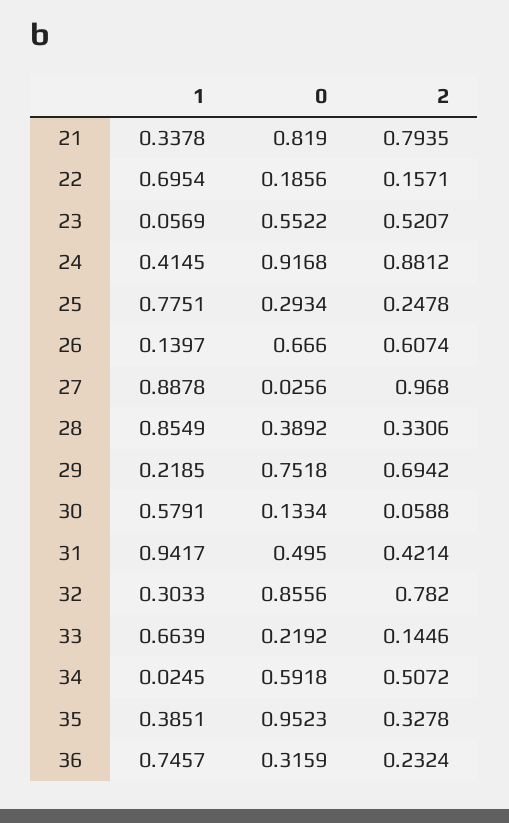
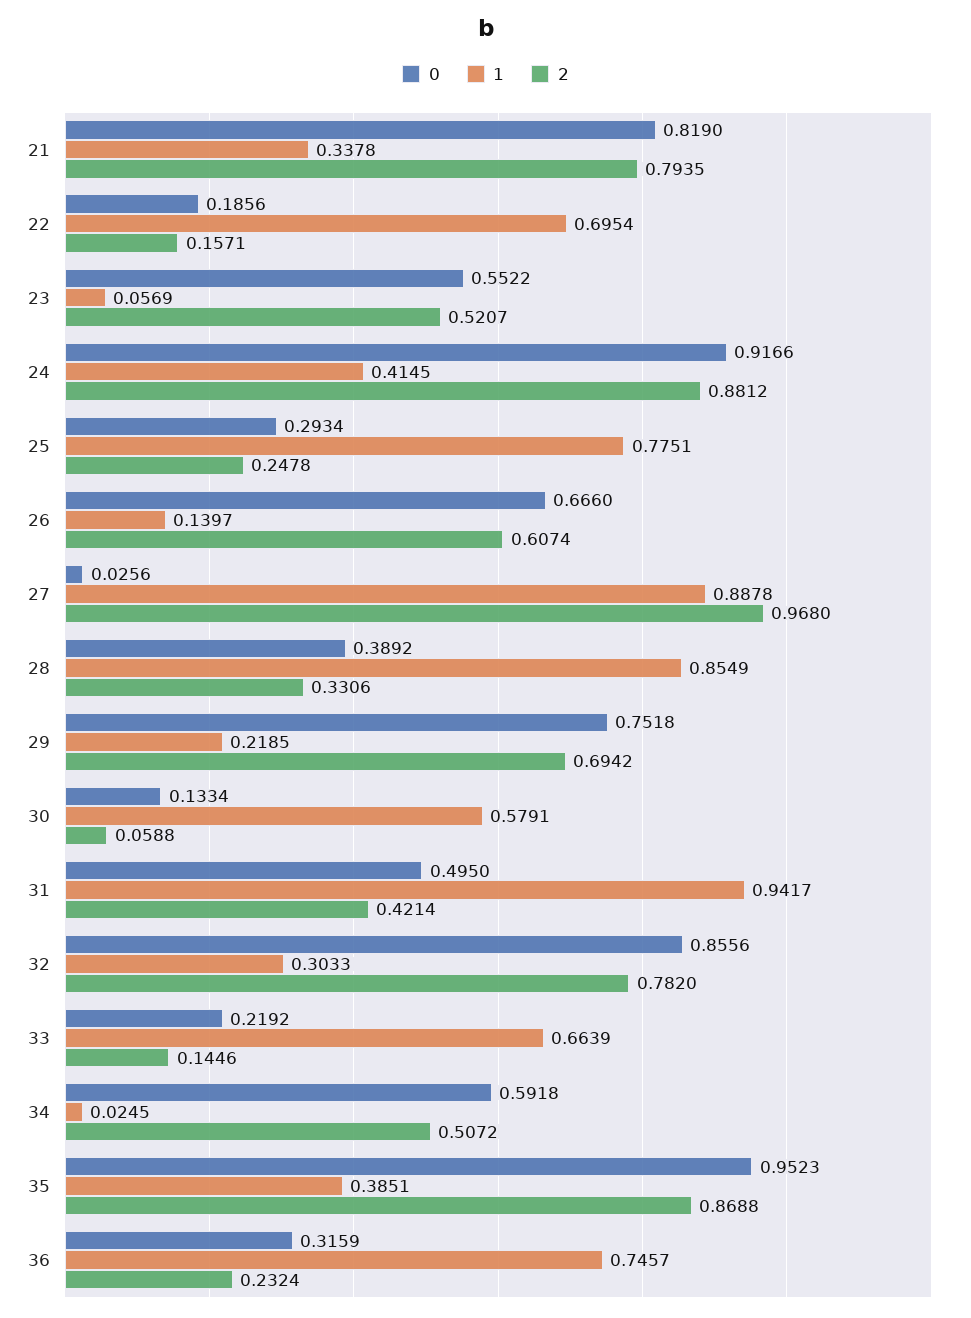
0, 24: 0.9168 -> 0.9166
2, 35: 0.3278 -> 0.8688

